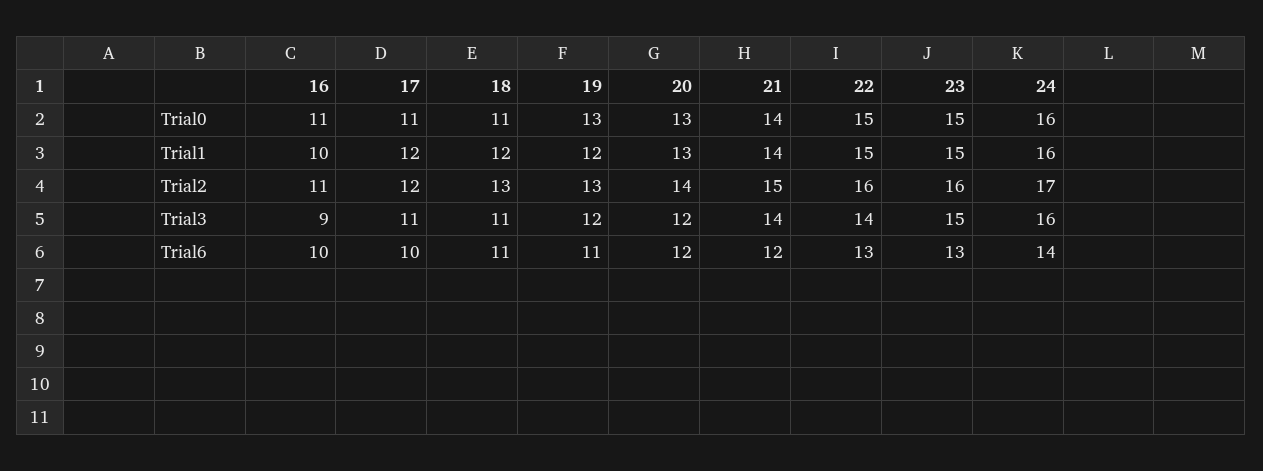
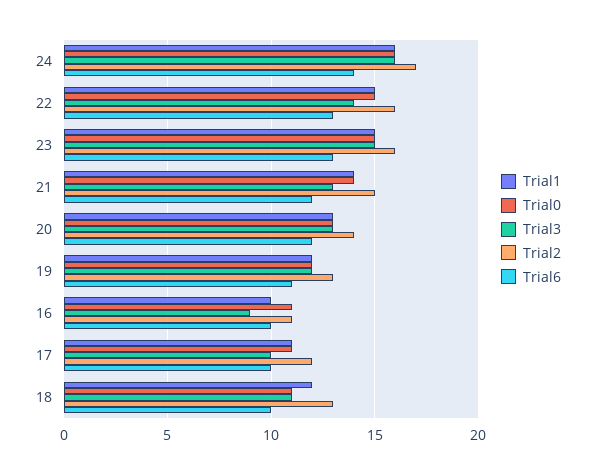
Trial0, 19: 13 -> 12
Trial1, 17: 12 -> 11
Trial3, 17: 11 -> 10
Trial3, 20: 12 -> 13
Trial3, 21: 14 -> 13
Trial6, 18: 11 -> 10

